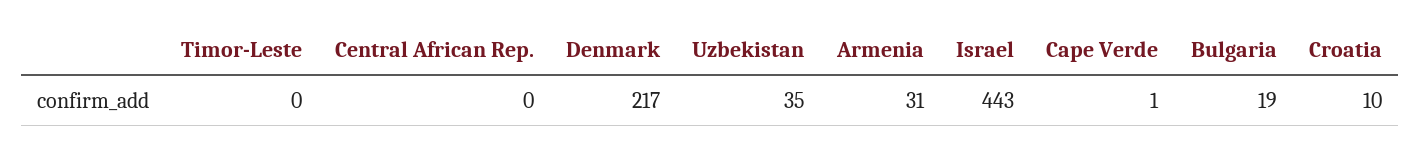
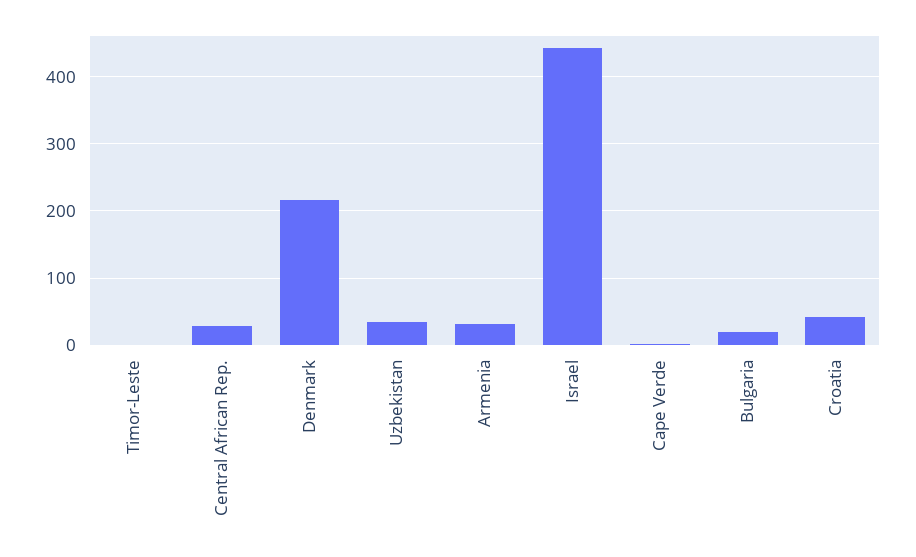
Central African Rep.: 0 -> 30
Croatia: 10 -> 40

